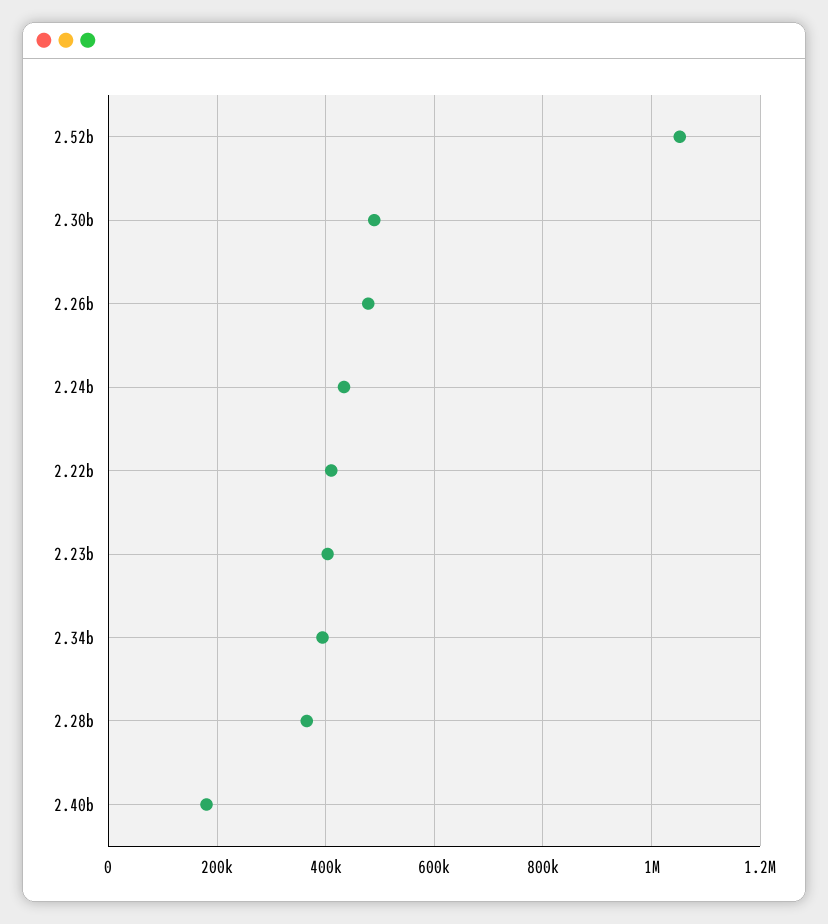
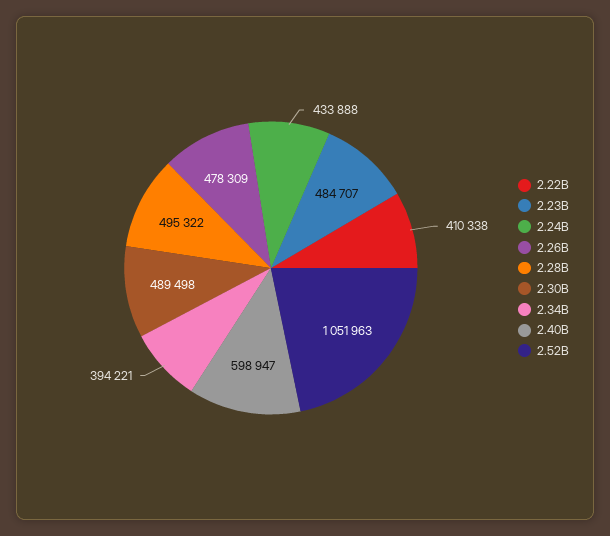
2.23b: 400000 -> 484707
2.28b: 360000 -> 495322
2.40b: 180000 -> 598947

